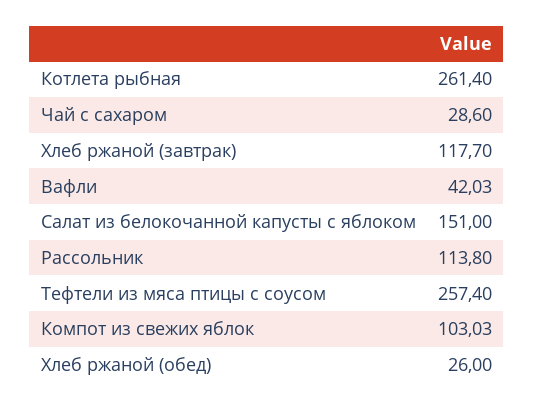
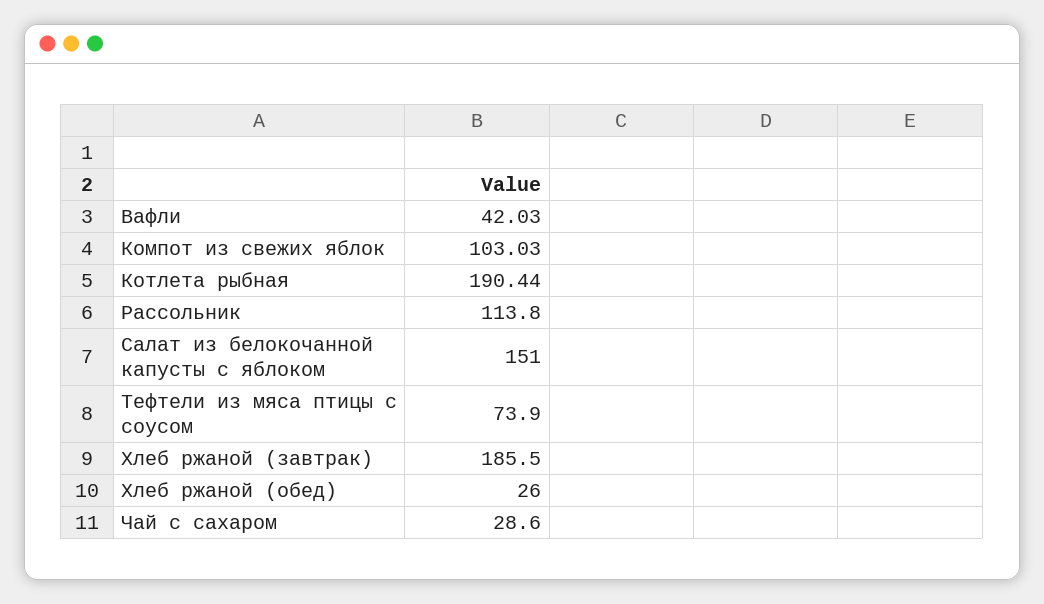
Котлета рыбная: 261.4 -> 190.44
Хлеб ржаной (завтрак): 117.7 -> 185.5
Тефтели из мяса птицы с соусом: 257.4 -> 73.9

